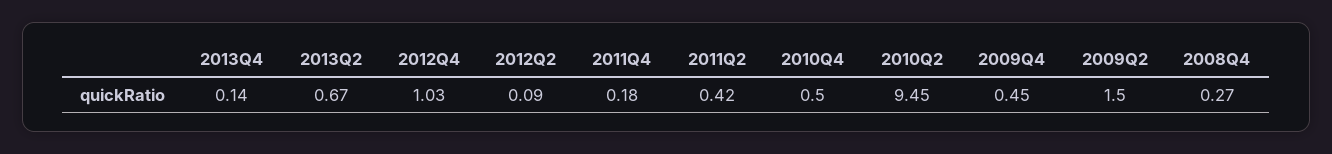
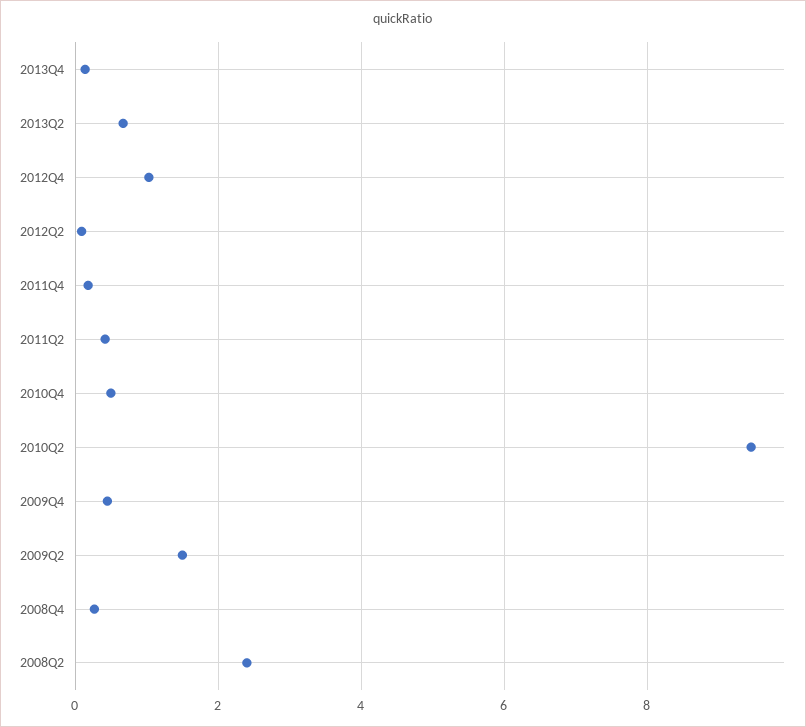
2008Q2: none -> 2.4

